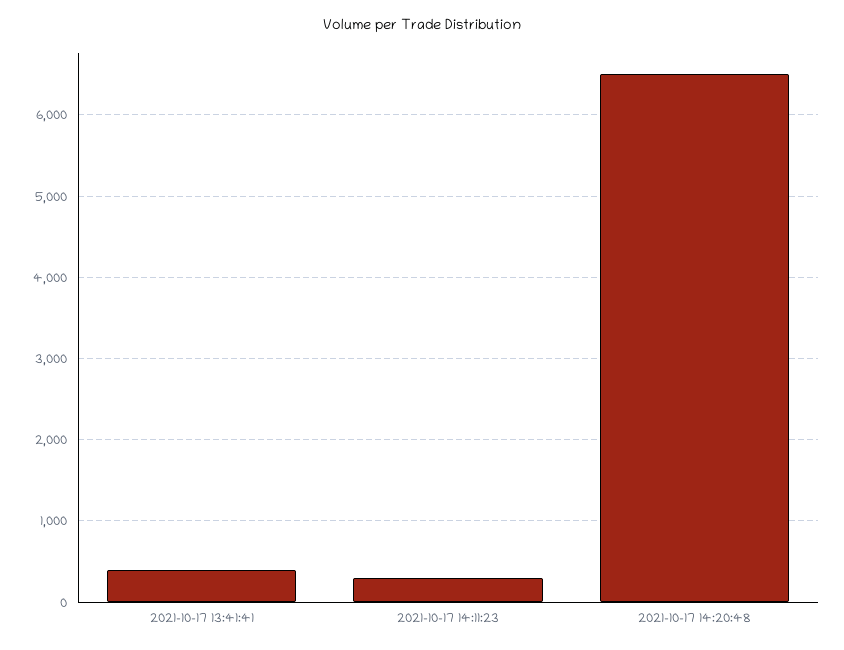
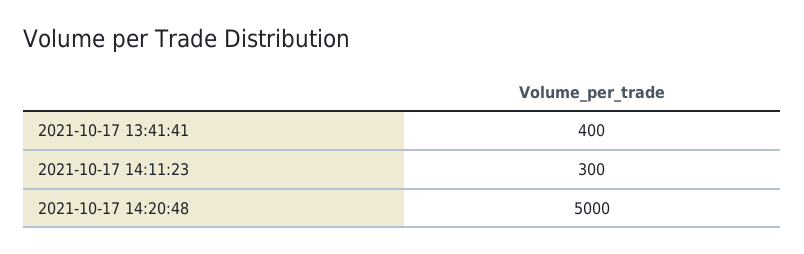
2021-10-17 14:20:48: 6500 -> 5000

